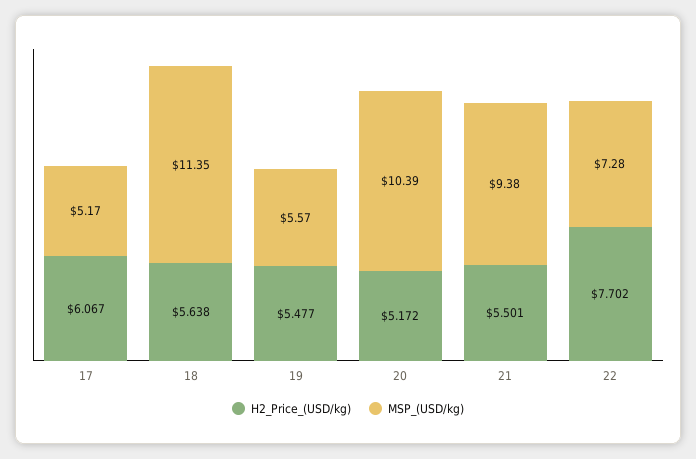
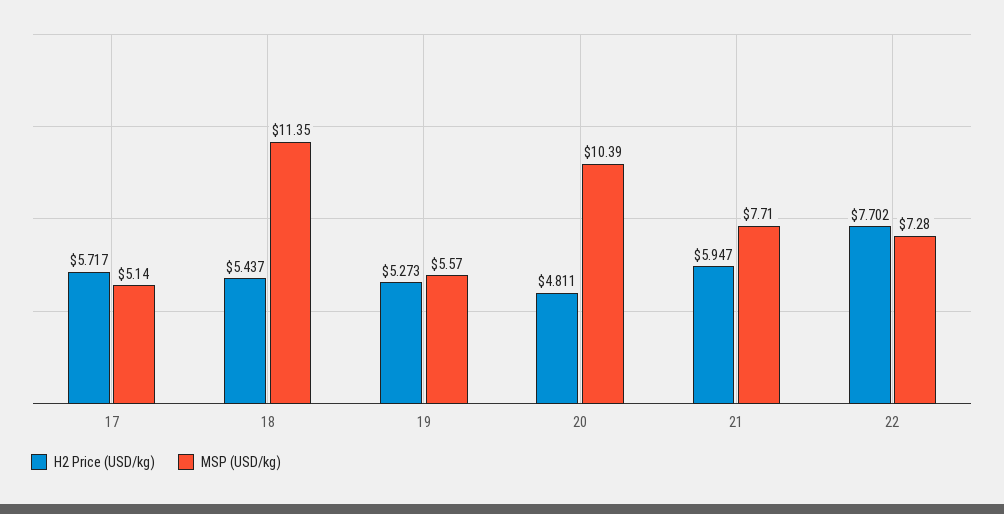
H2_Price_(USD/kg), 17: 6.067 -> 5.717
MSP_(USD/kg), 17: 5.17 -> 5.14
H2_Price_(USD/kg), 18: 5.638 -> 5.437
H2_Price_(USD/kg), 19: 5.477 -> 5.273
H2_Price_(USD/kg), 20: 5.172 -> 4.811
H2_Price_(USD/kg), 21: 5.501 -> 5.947
MSP_(USD/kg), 21: 9.38 -> 7.71

